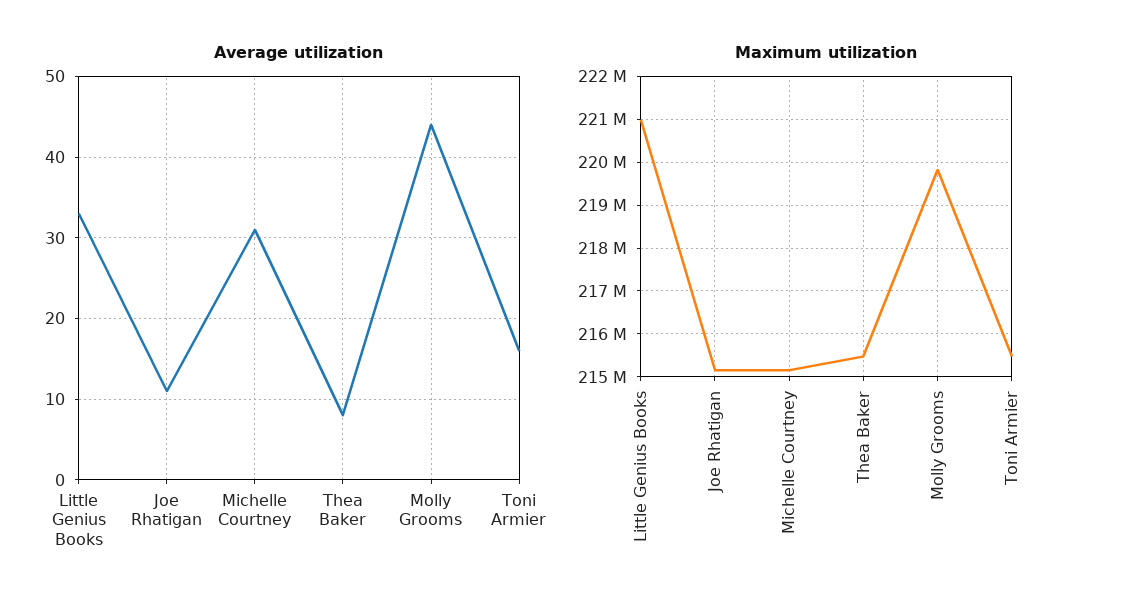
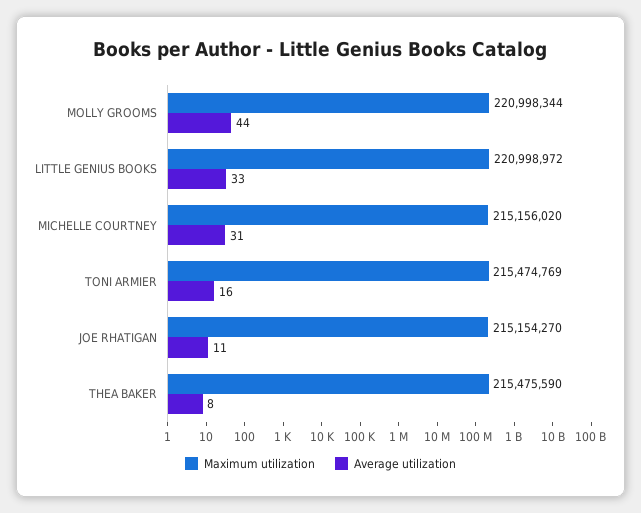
Maximum utilization, Molly Grooms: 219800000 -> 220998344

